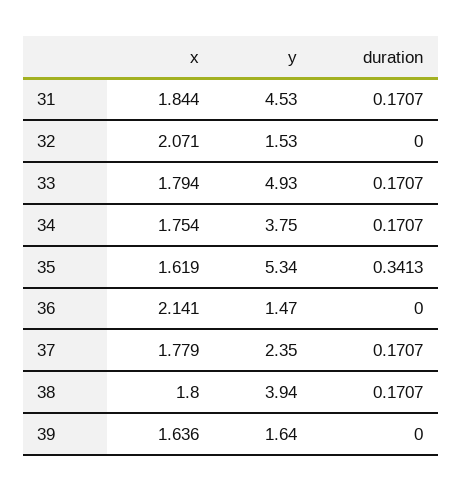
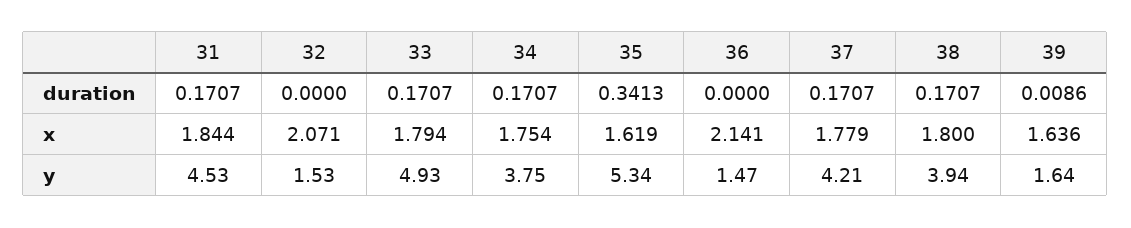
y, 37: 2.35 -> 4.21
duration, 39: 0 -> 0.0086

